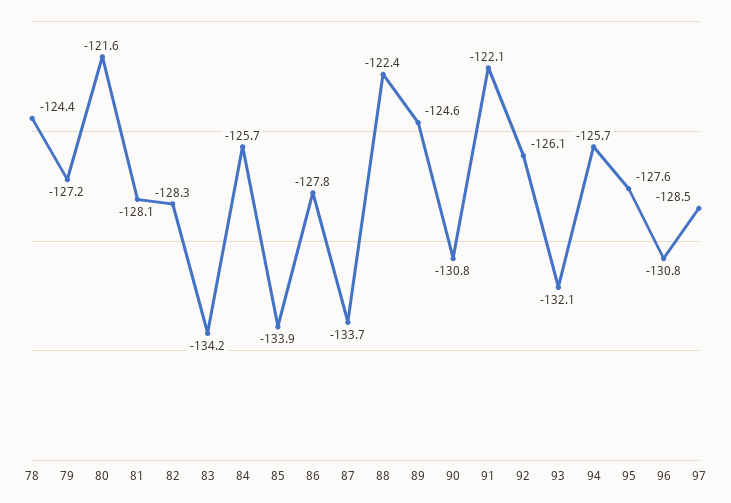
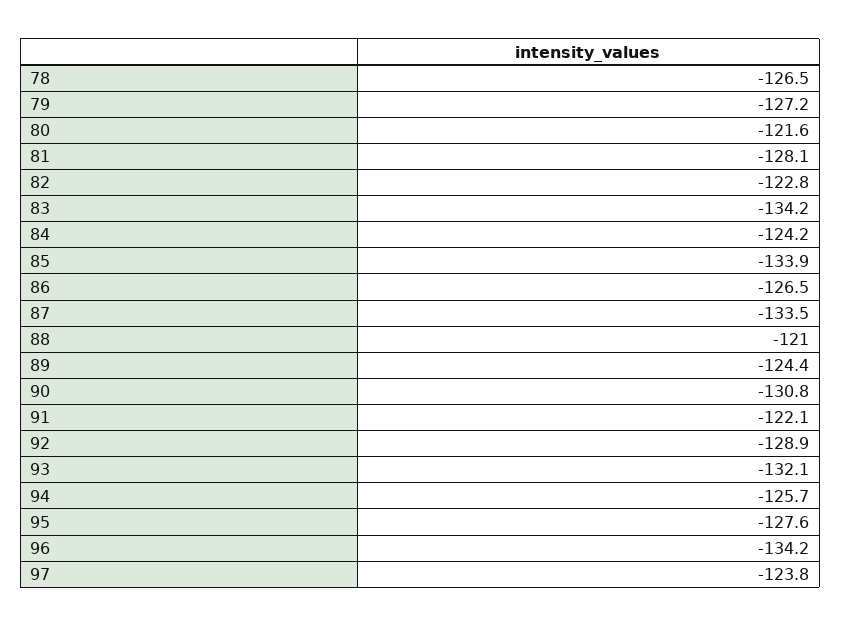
78: -124.4 -> -126.5
82: -128.3 -> -122.8
84: -125.7 -> -124.2
86: -127.8 -> -126.5
87: -133.7 -> -133.5
88: -122.4 -> -121
89: -124.6 -> -124.4
92: -126.1 -> -128.9
96: -130.8 -> -134.2
97: -128.5 -> -123.8

